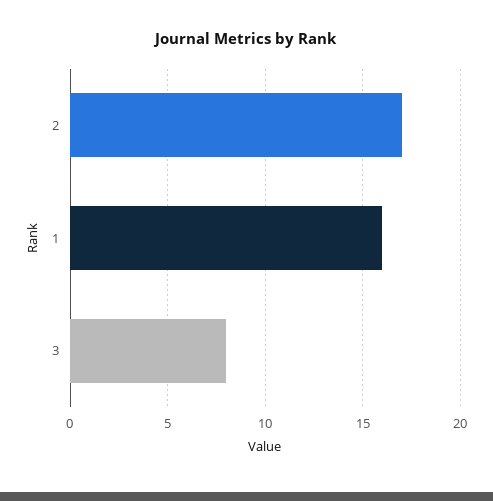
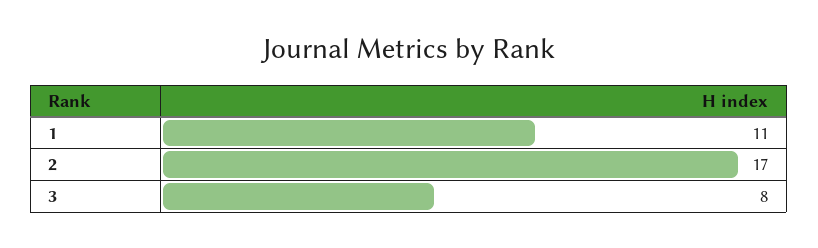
1: 16 -> 11

